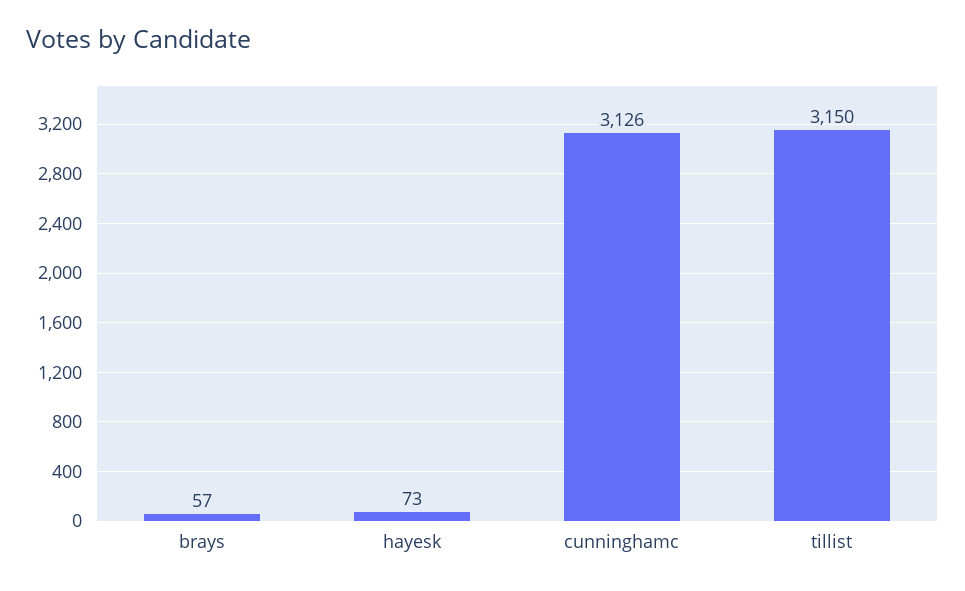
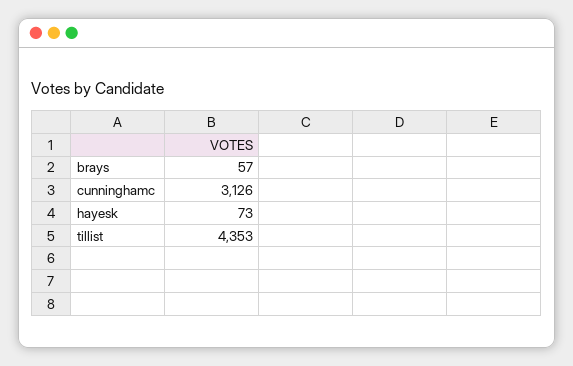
tillist: 3150 -> 4353

